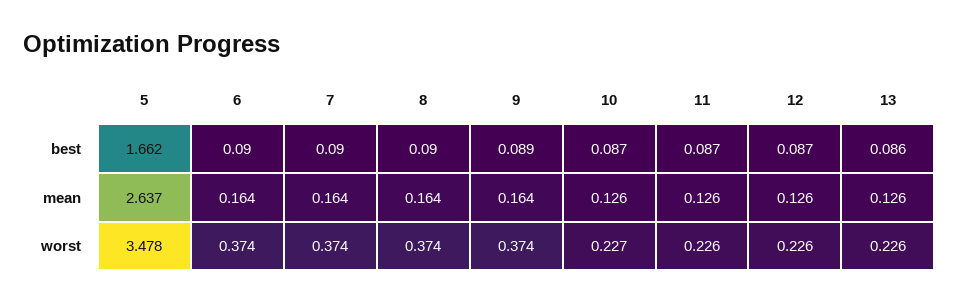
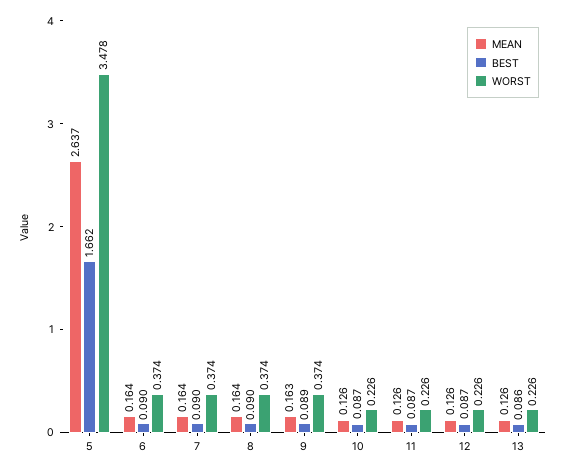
mean, 9: 0.164 -> 0.163
worst, 10: 0.227 -> 0.226

